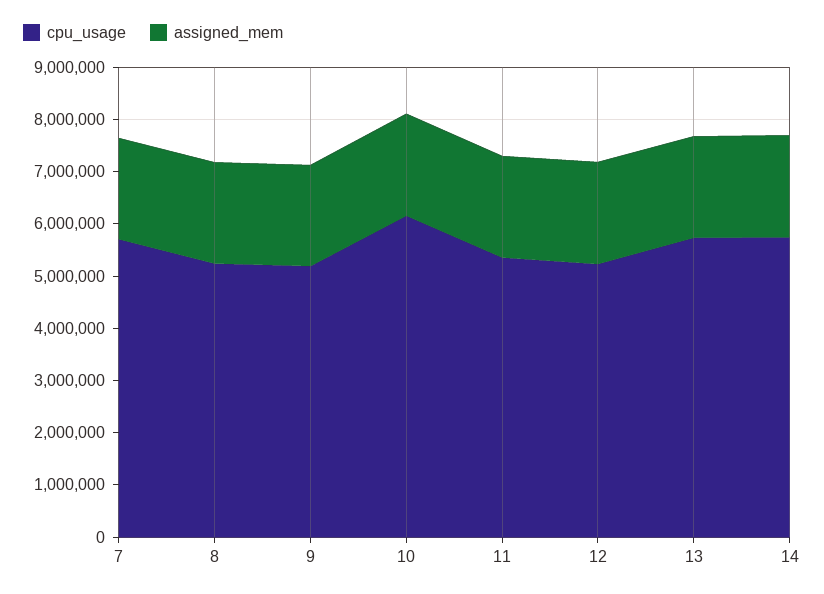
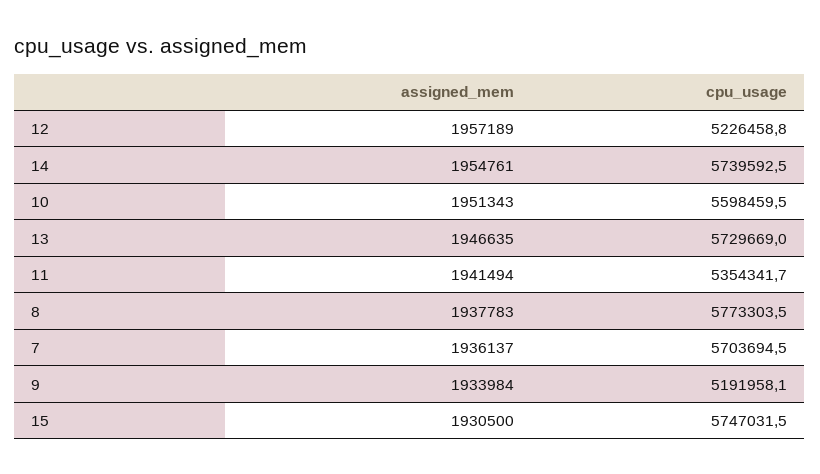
cpu_usage, 8: 5200000 -> 5773303.5
cpu_usage, 10: 6200000 -> 5598459.5
assigned_mem, 15: none -> 1930500
cpu_usage, 15: none -> 5747031.5

